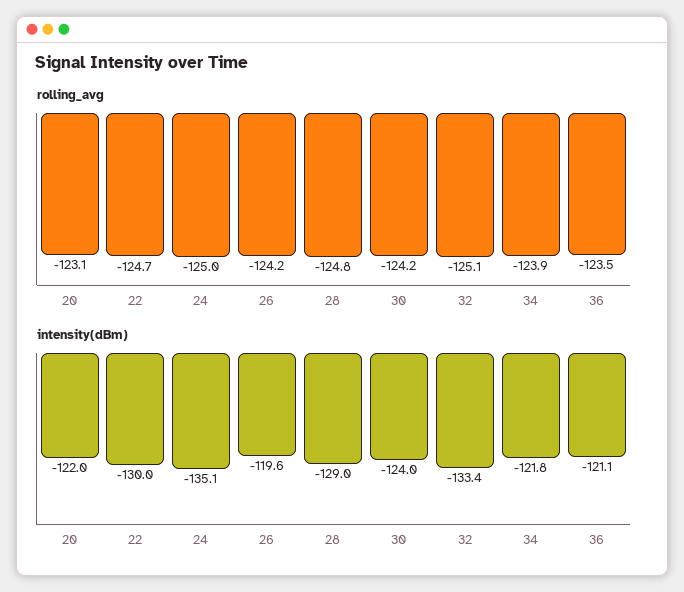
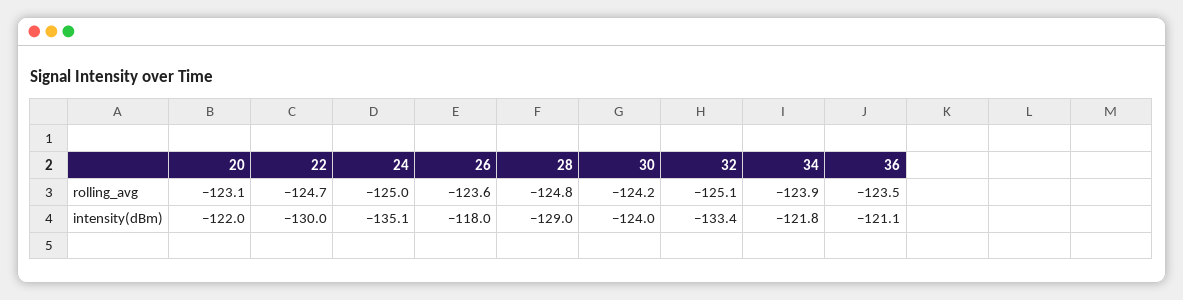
rolling_avg, 26: -124.2 -> -123.6
intensity(dBm), 26: -119.6 -> -118

